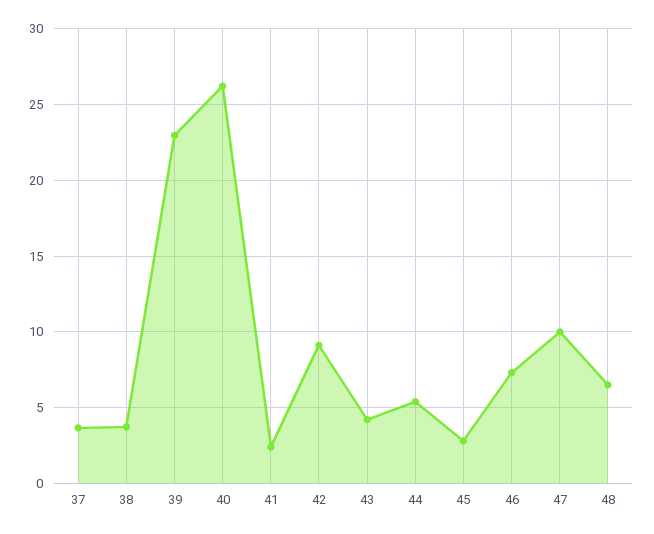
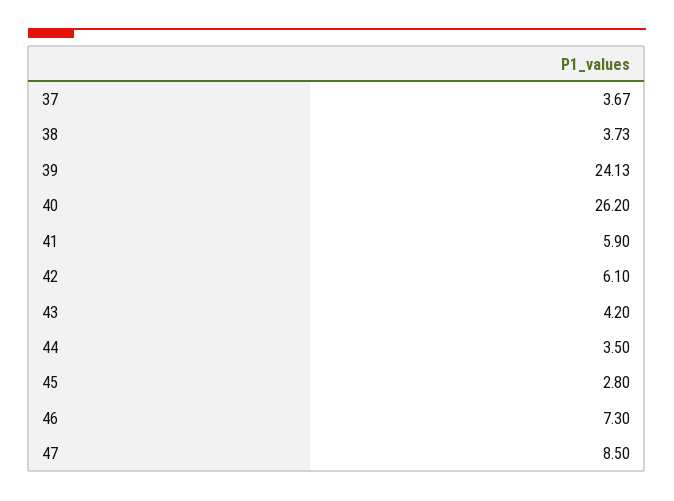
39: 23 -> 24.13
41: 2.5 -> 5.9
42: 9 -> 6.1
44: 5.5 -> 3.5
47: 10 -> 8.5
48: 6.5 -> none

